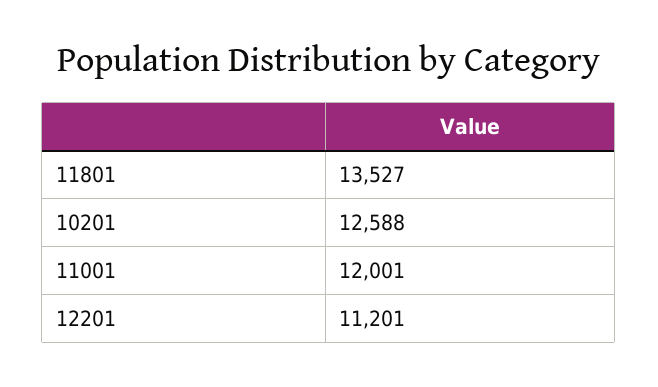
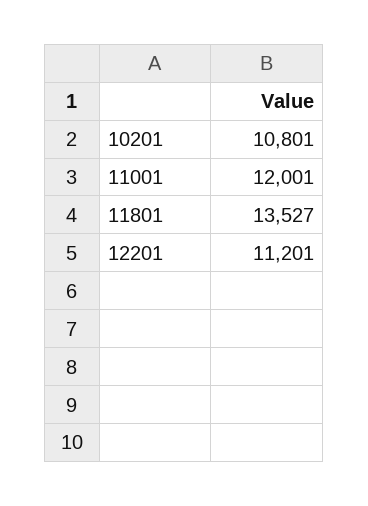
10201: 12588 -> 10801

